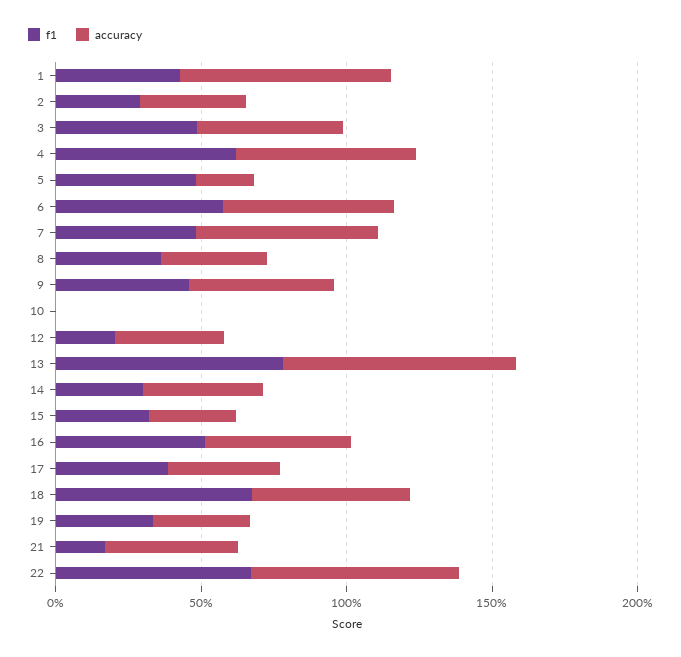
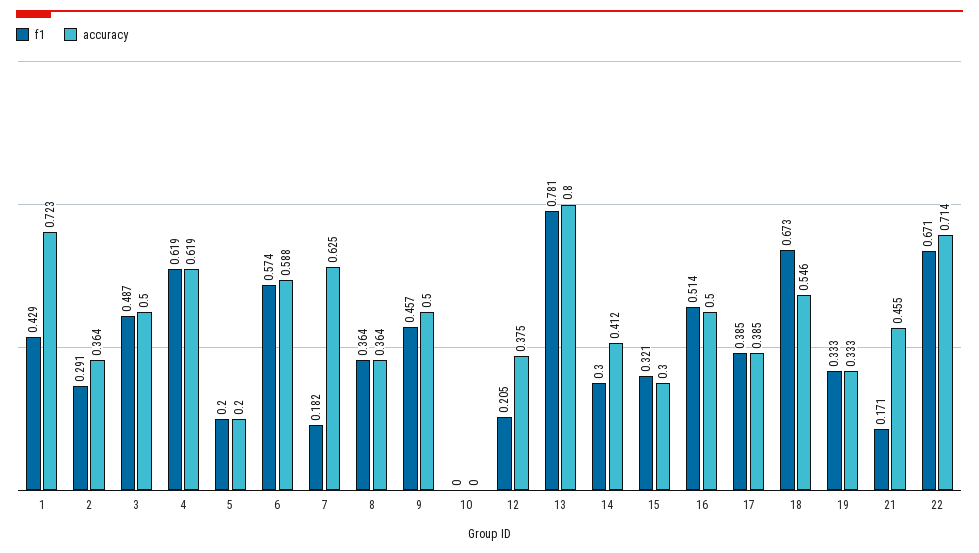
f1, 5: 0.5 -> 0.2
f1, 7: 0.5 -> 0.182

